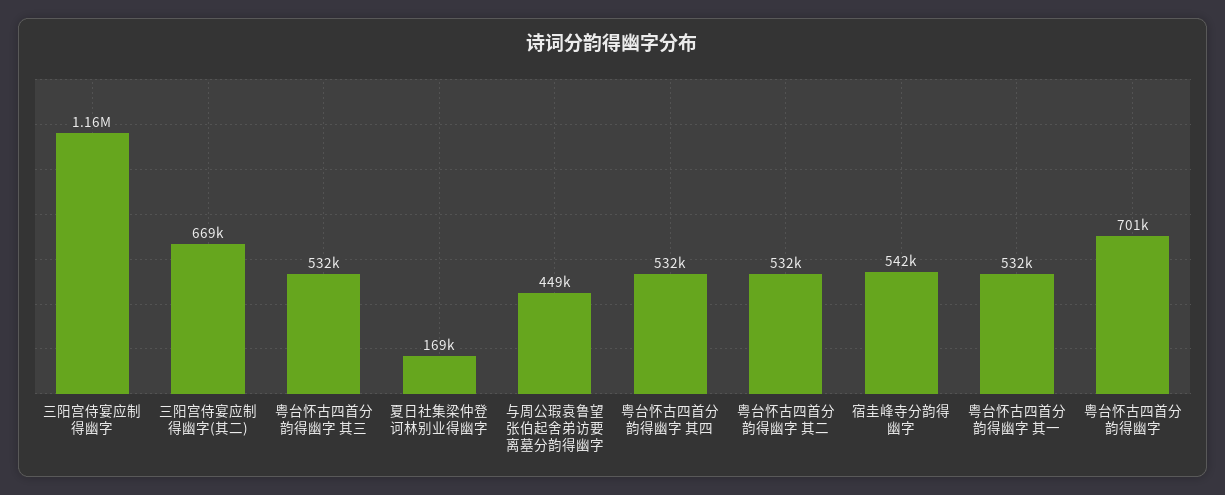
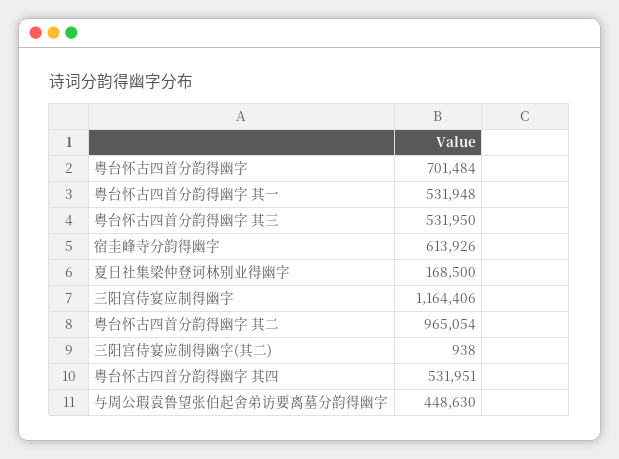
三阳宫侍宴应制得幽字(其二): 669000 -> 938
粤台怀古四首分韵得幽字 其二: 532000 -> 965054
宿圭峰寺分韵得幽字: 542000 -> 613926

